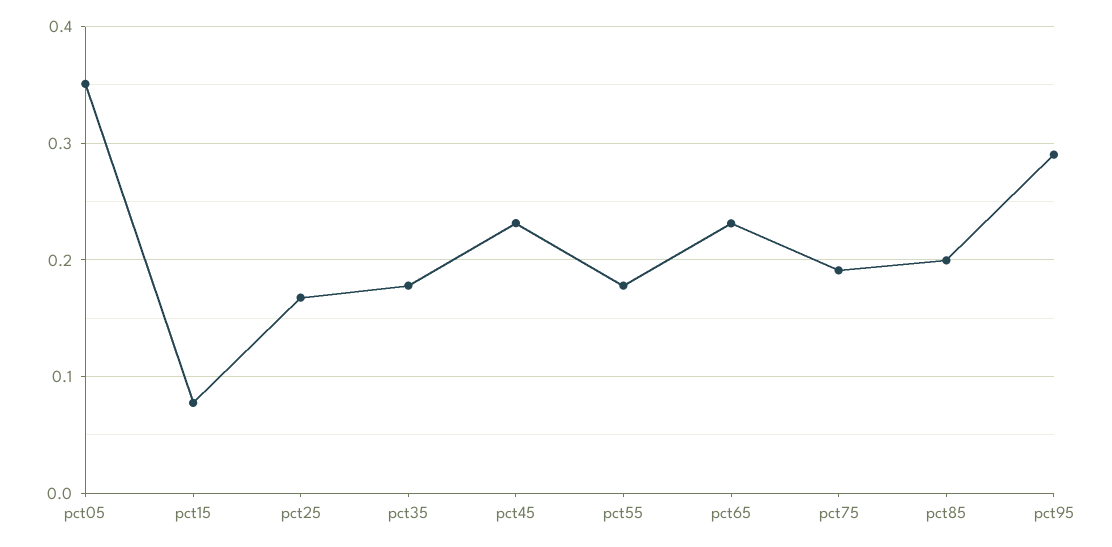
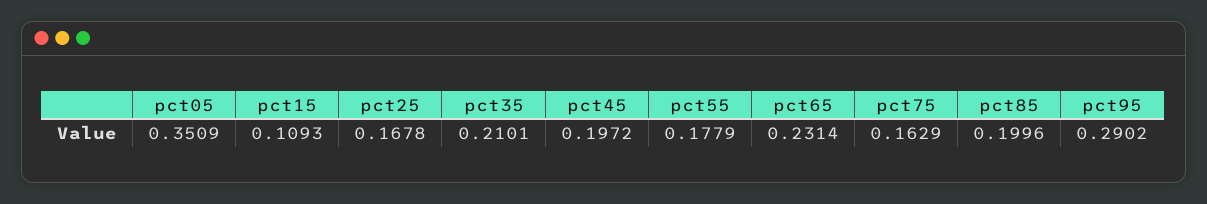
pct15: 0.08 -> 0.1093
pct35: 0.18 -> 0.2101
pct45: 0.23 -> 0.1972
pct75: 0.19 -> 0.1629

